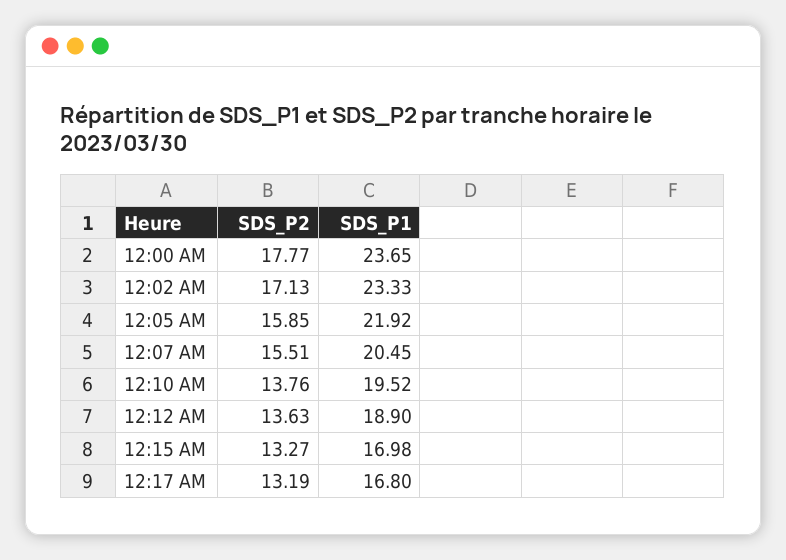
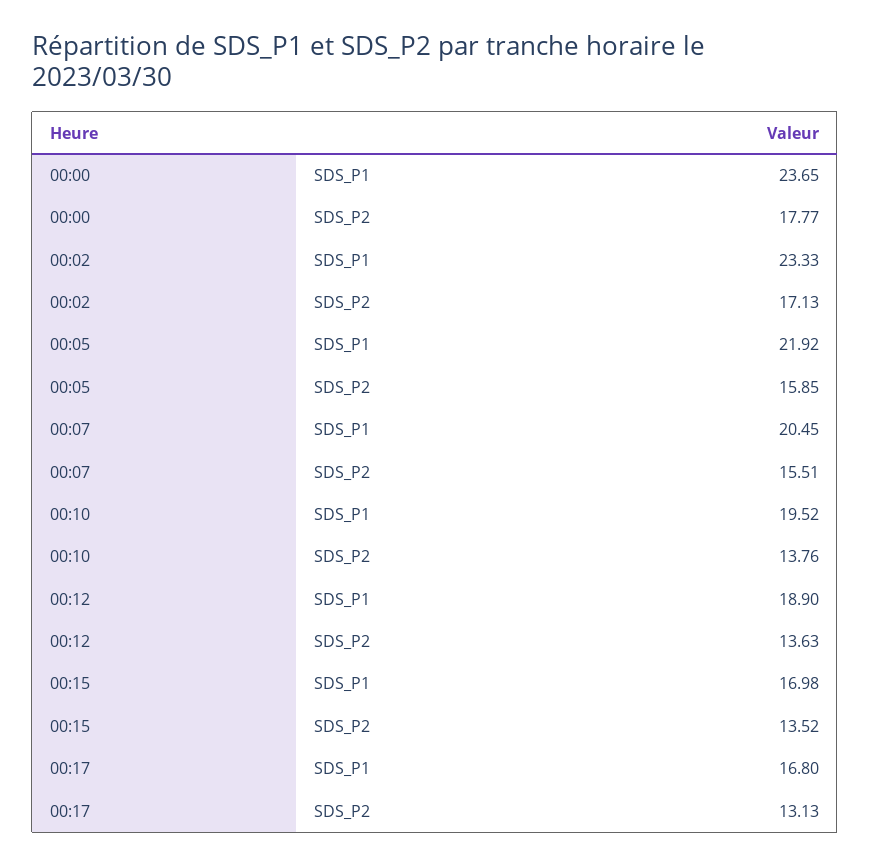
SDS_P2, 12:15 AM: 13.27 -> 13.52
SDS_P2, 12:17 AM: 13.19 -> 13.13

